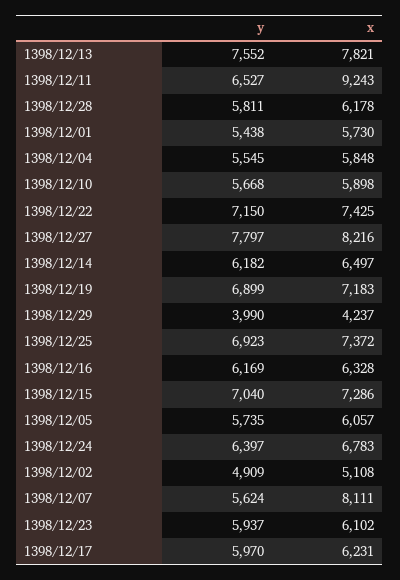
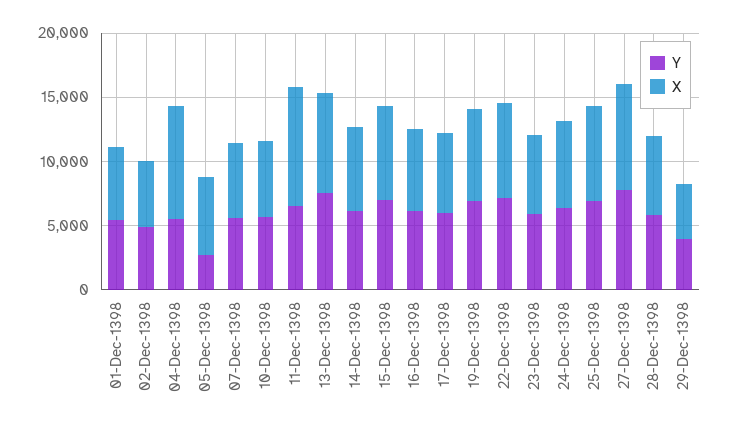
x, 1398/12/04: 5848 -> 9000
y, 1398/12/05: 5735 -> 3000
x, 1398/12/07: 8111 -> 6000

